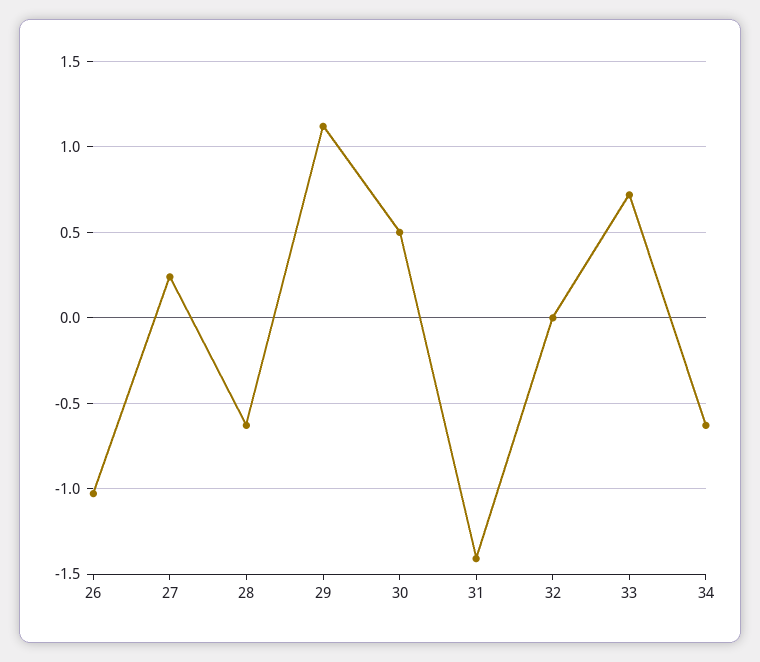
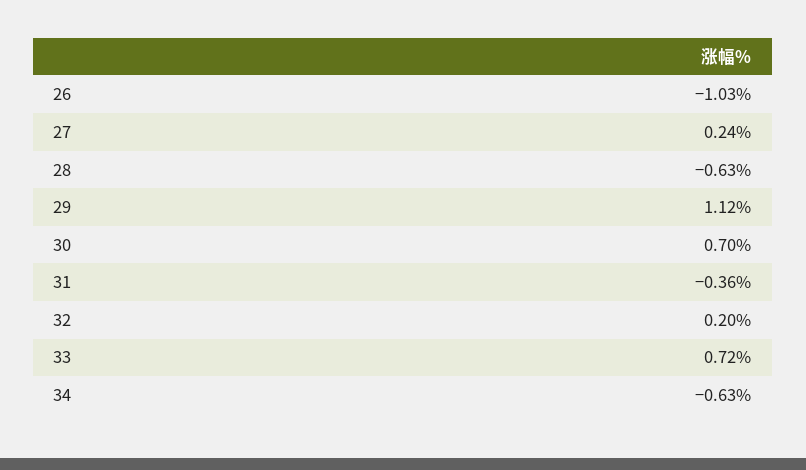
30: 0.5 -> 0.7
31: -1.4 -> -0.36
32: 0 -> 0.2

